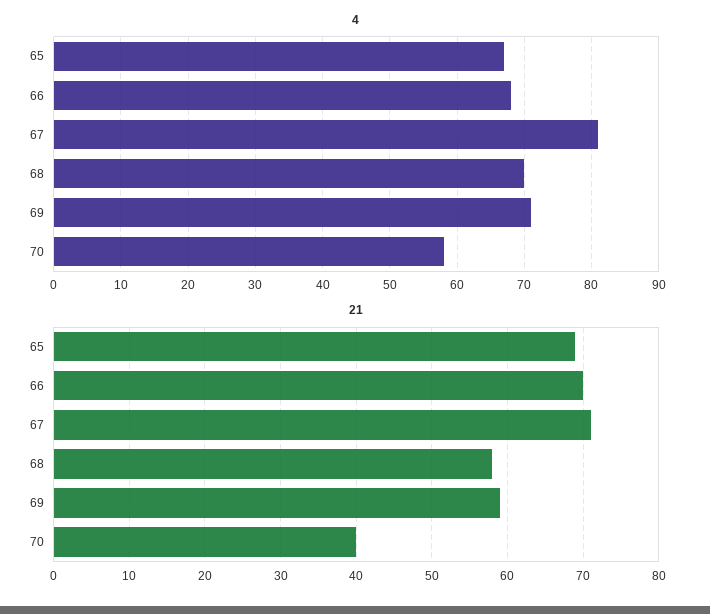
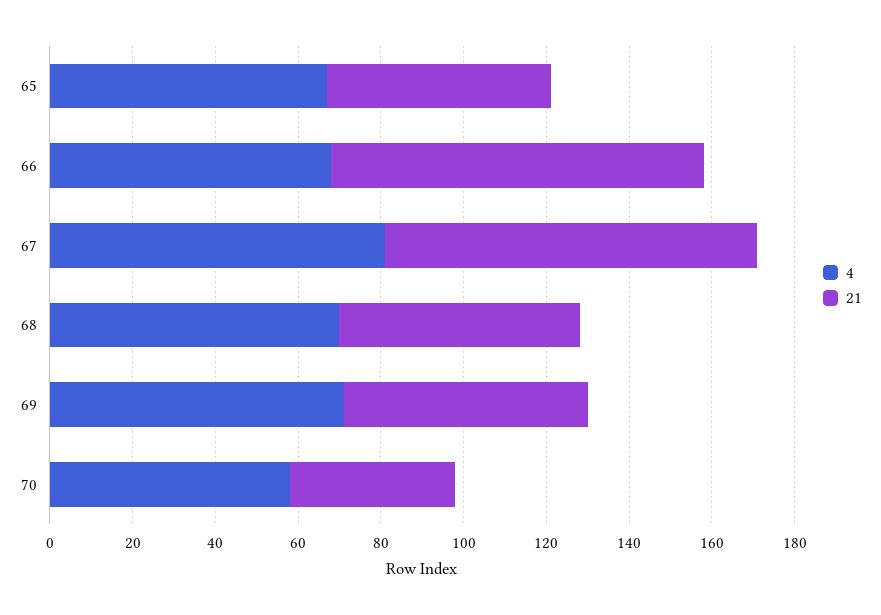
21, 65: 69 -> 55
21, 66: 70 -> 90
21, 67: 71 -> 90

